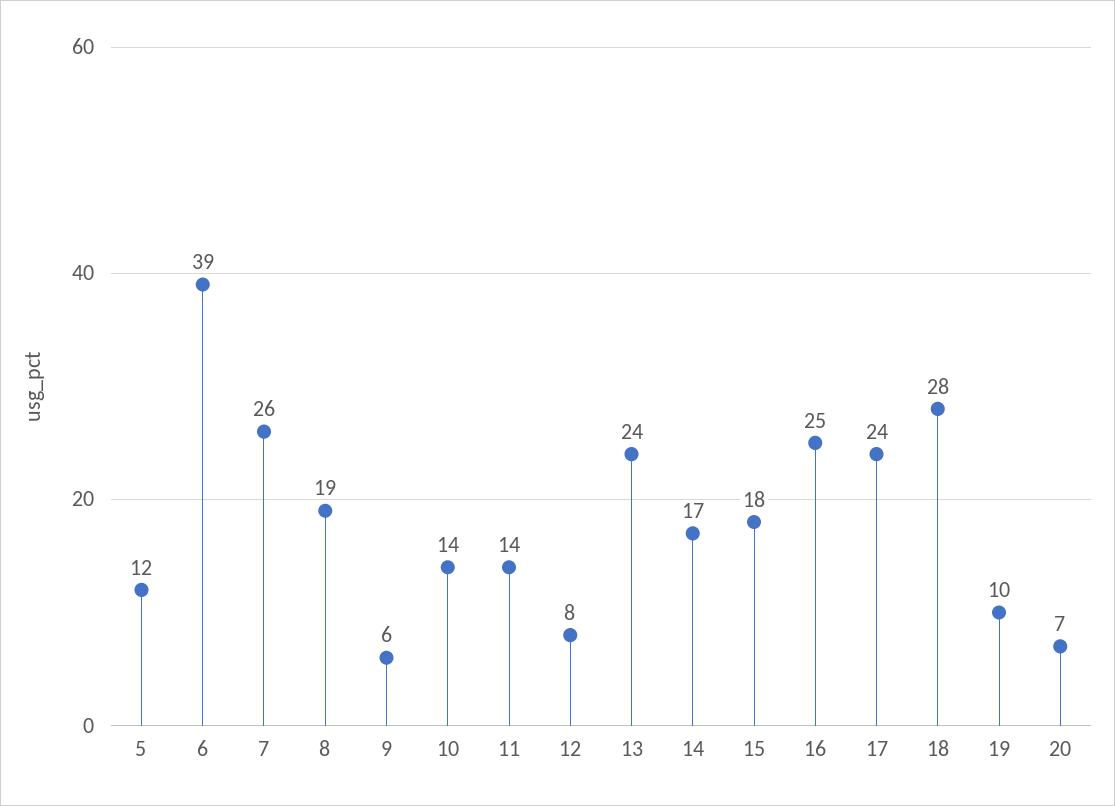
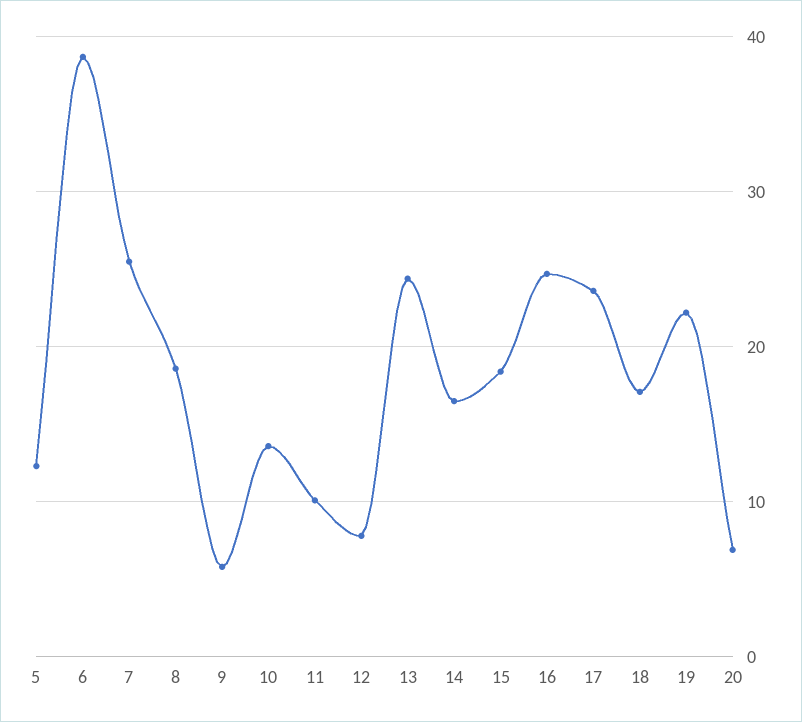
11: 14 -> 10
18: 28 -> 17
19: 10 -> 22

